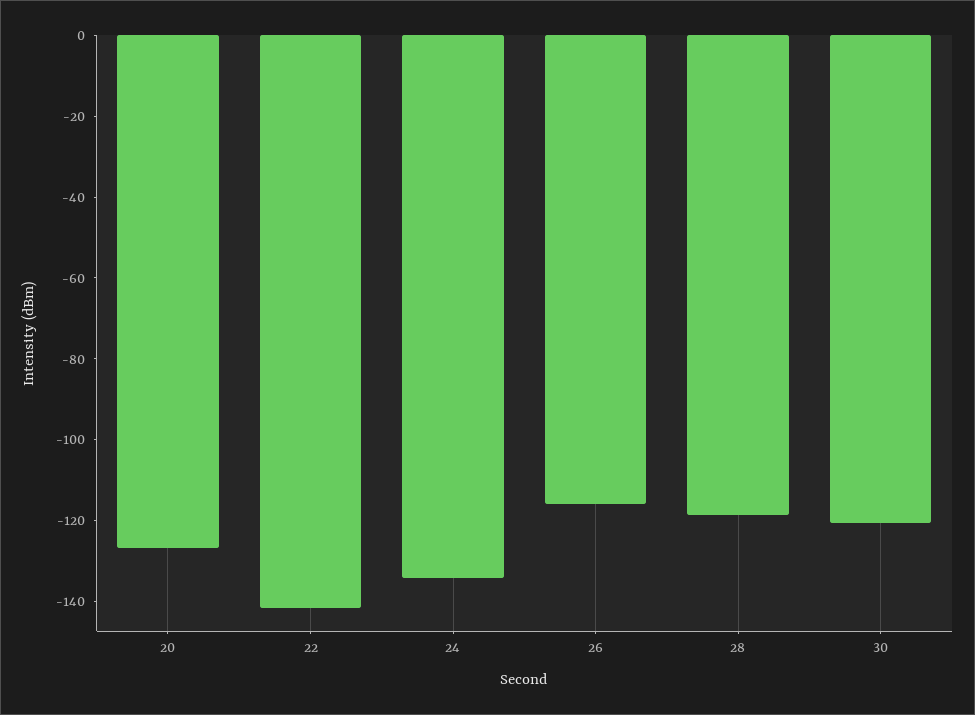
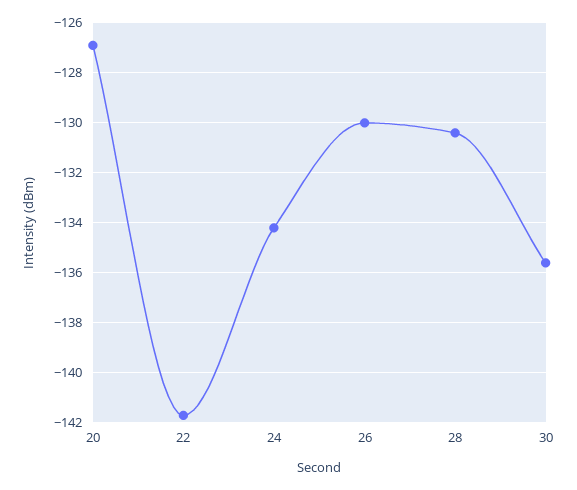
26: -115 -> -130
28: -120 -> -130.5
30: -120 -> -135.5

